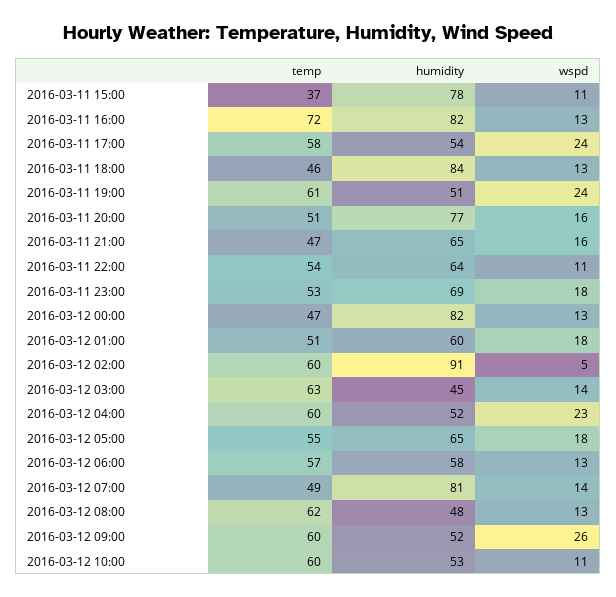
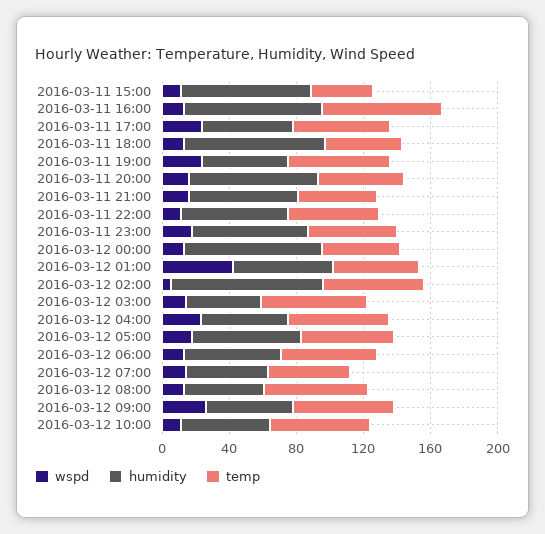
wspd, 2016-03-12 01:00: 18 -> 40
humidity, 2016-03-12 07:00: 81 -> 50

